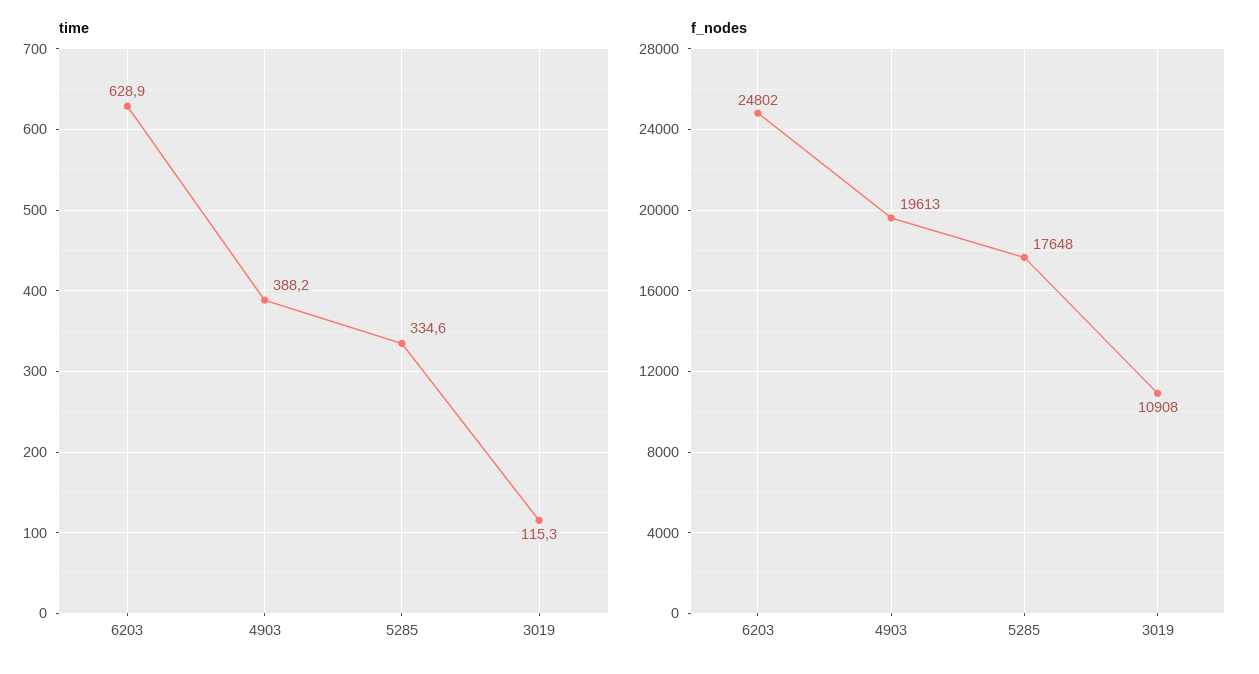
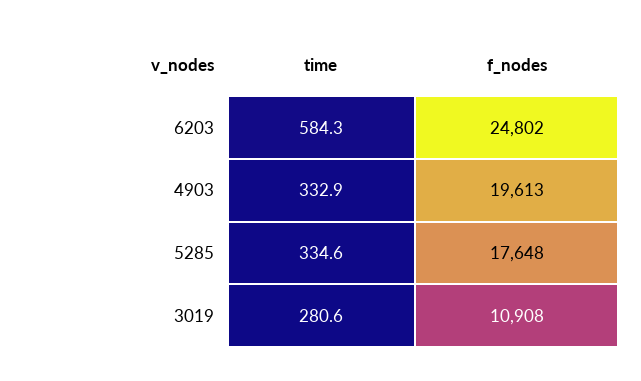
time, 6203: 628.9 -> 584.3
time, 4903: 388.2 -> 332.9
time, 3019: 115.3 -> 280.6

